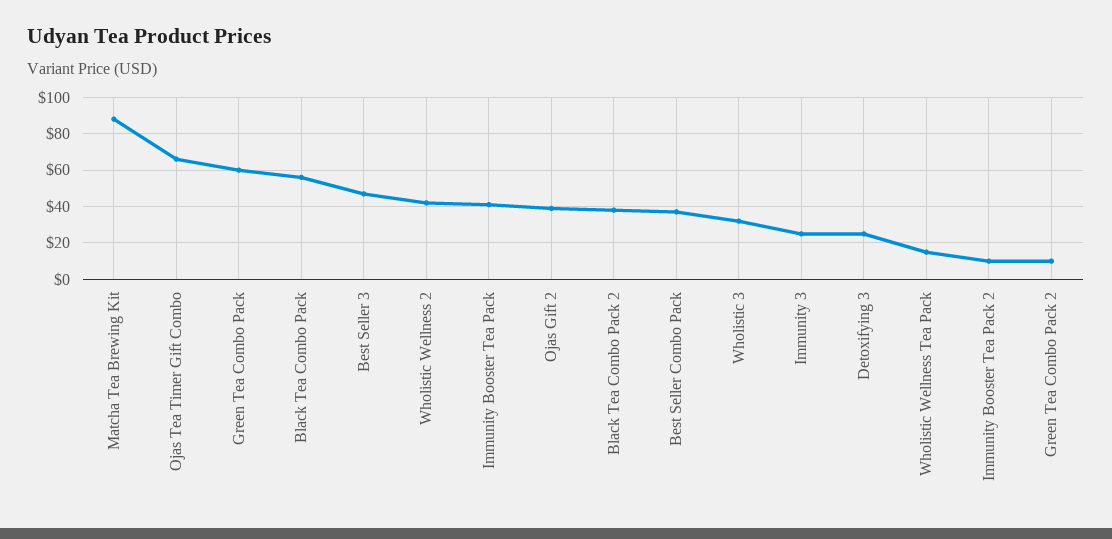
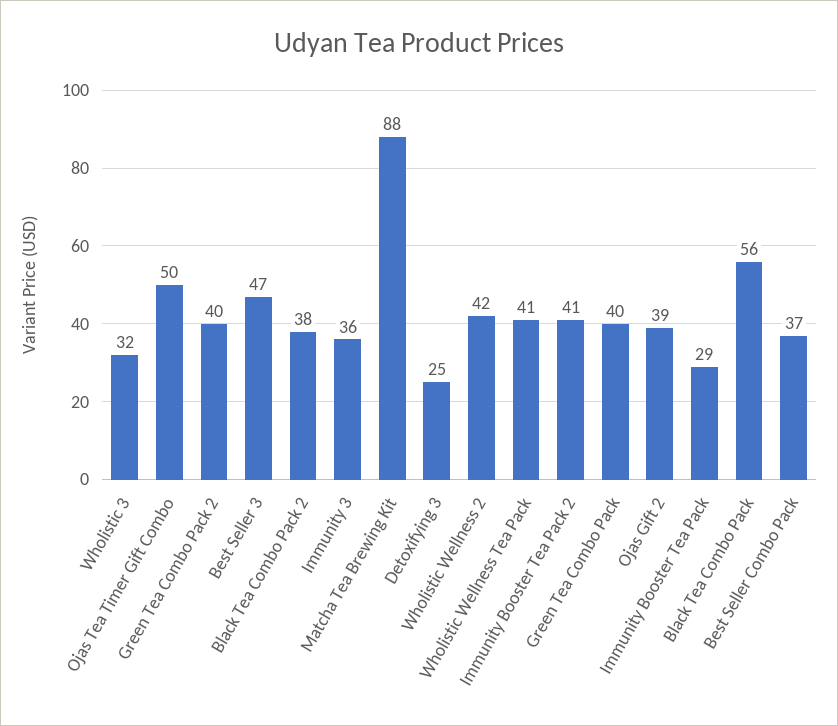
Ojas Tea Timer Gift Combo: 65 -> 50
Green Tea Combo Pack: 60 -> 40
Immunity Booster Tea Pack: 40 -> 29
Immunity 3: 25 -> 36
Wholistic Wellness Tea Pack: 15 -> 41
Immunity Booster Tea Pack 2: 10 -> 41
Green Tea Combo Pack 2: 10 -> 40

